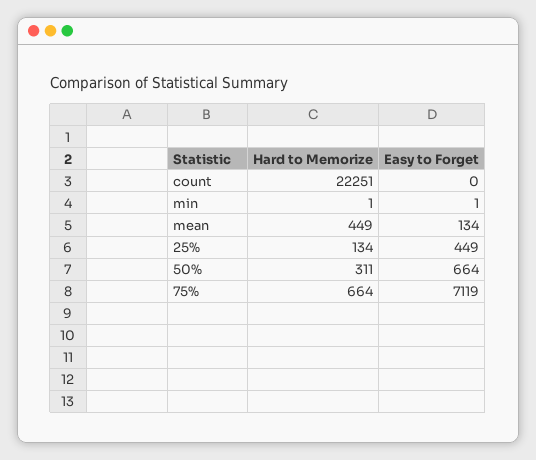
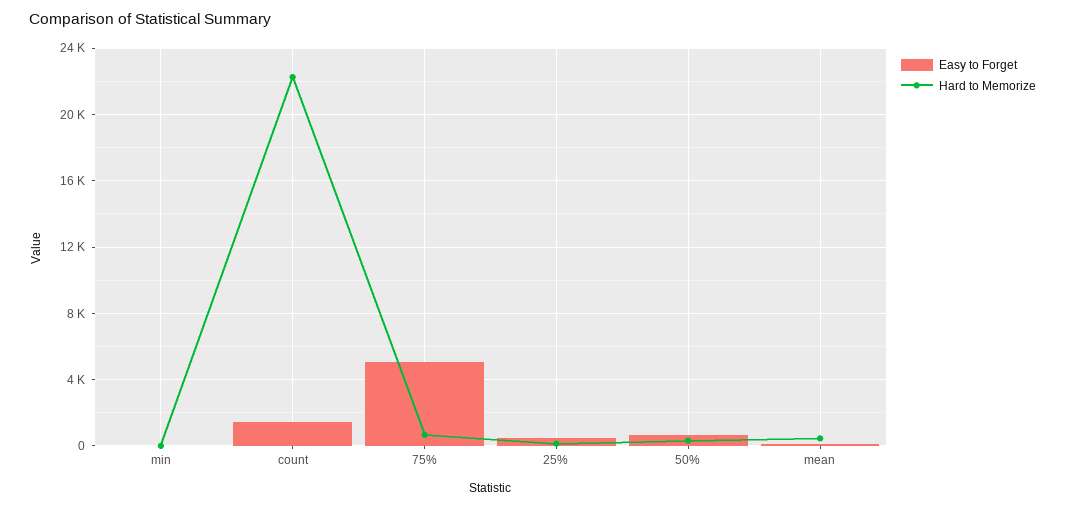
Easy to Forget, count: 0 -> 1500
Easy to Forget, 75%: 7119 -> 5000

